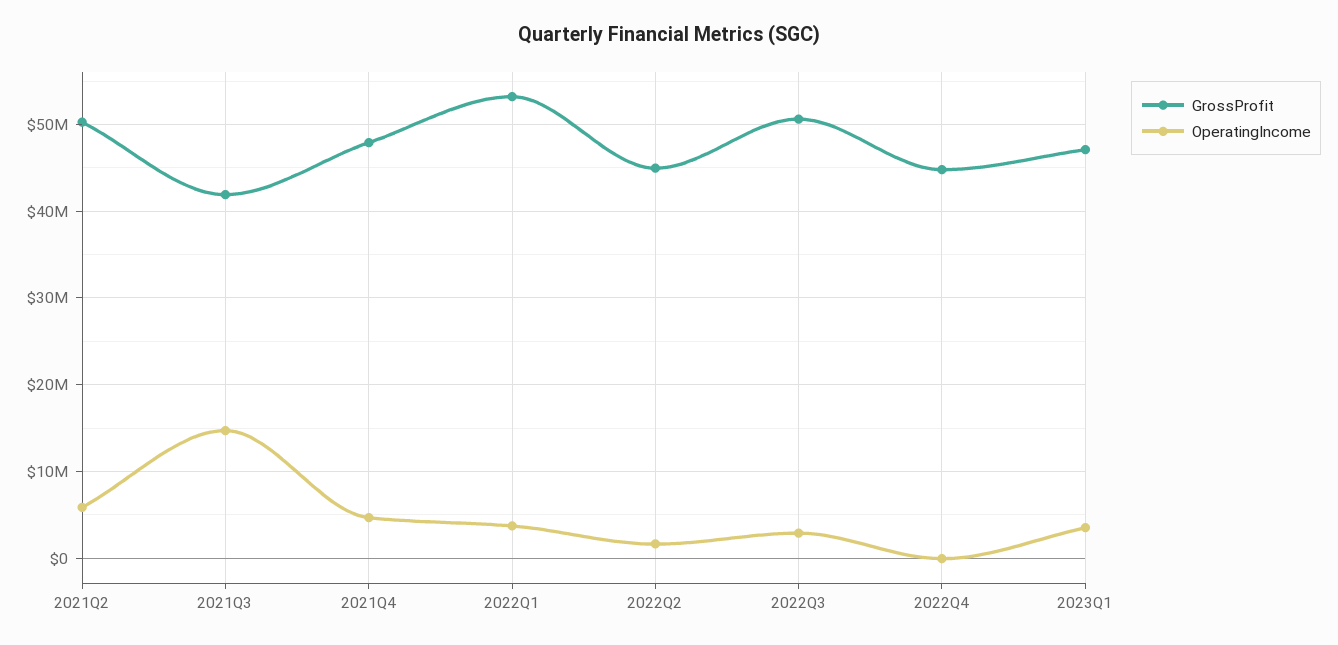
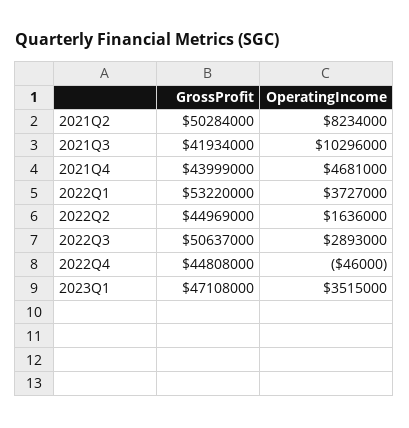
OperatingIncome, 2021Q2: 6000000 -> 8234000
OperatingIncome, 2021Q3: 15000000 -> 10296000
GrossProfit, 2021Q4: 48000000 -> 43999000

